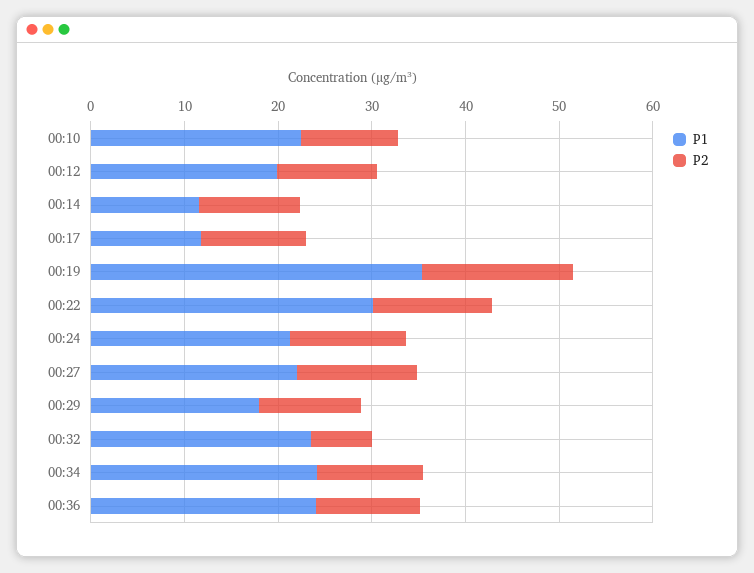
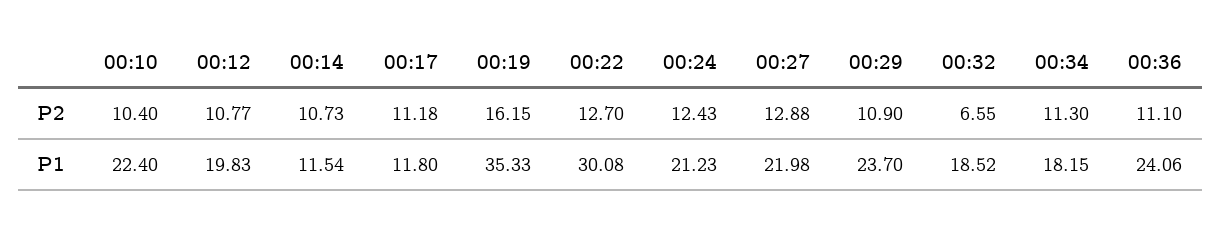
P1, 00:29: 18 -> 23.7
P1, 00:32: 24 -> 18.52
P1, 00:34: 24 -> 18.15

